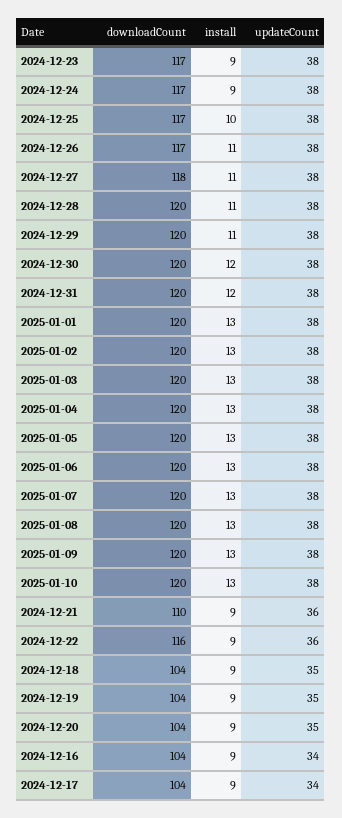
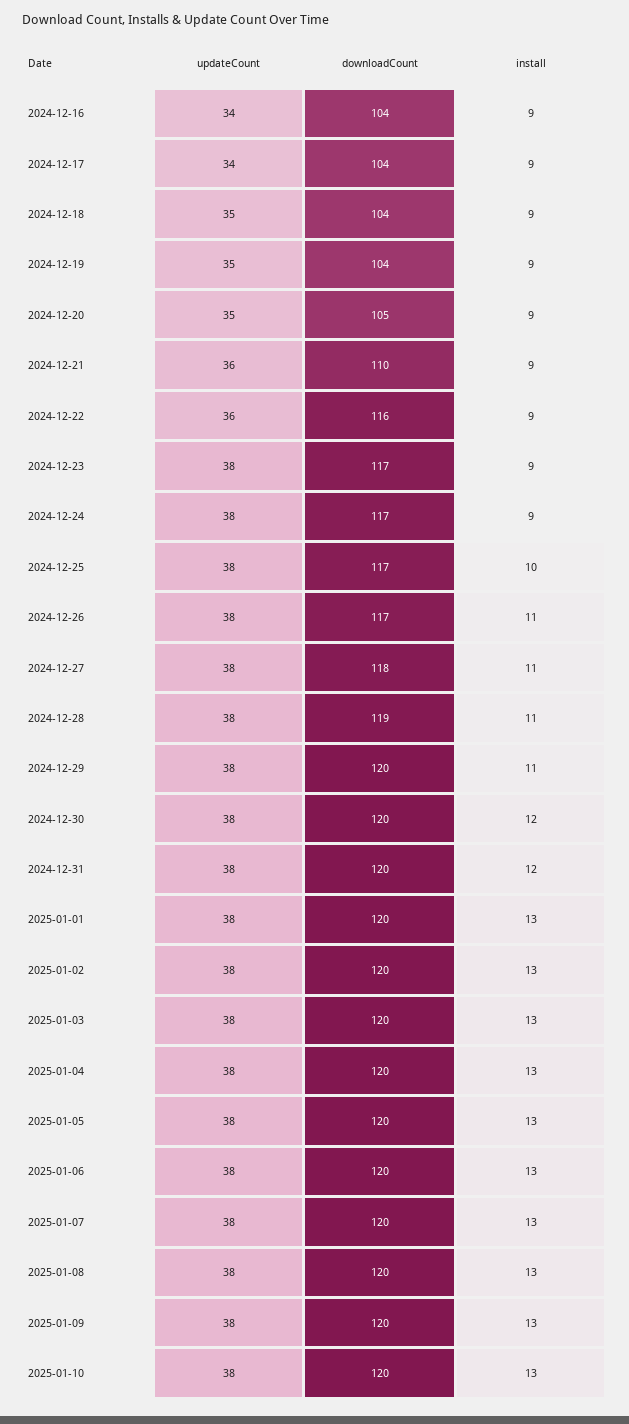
downloadCount, 2024-12-28: 120 -> 119
downloadCount, 2024-12-20: 104 -> 105

